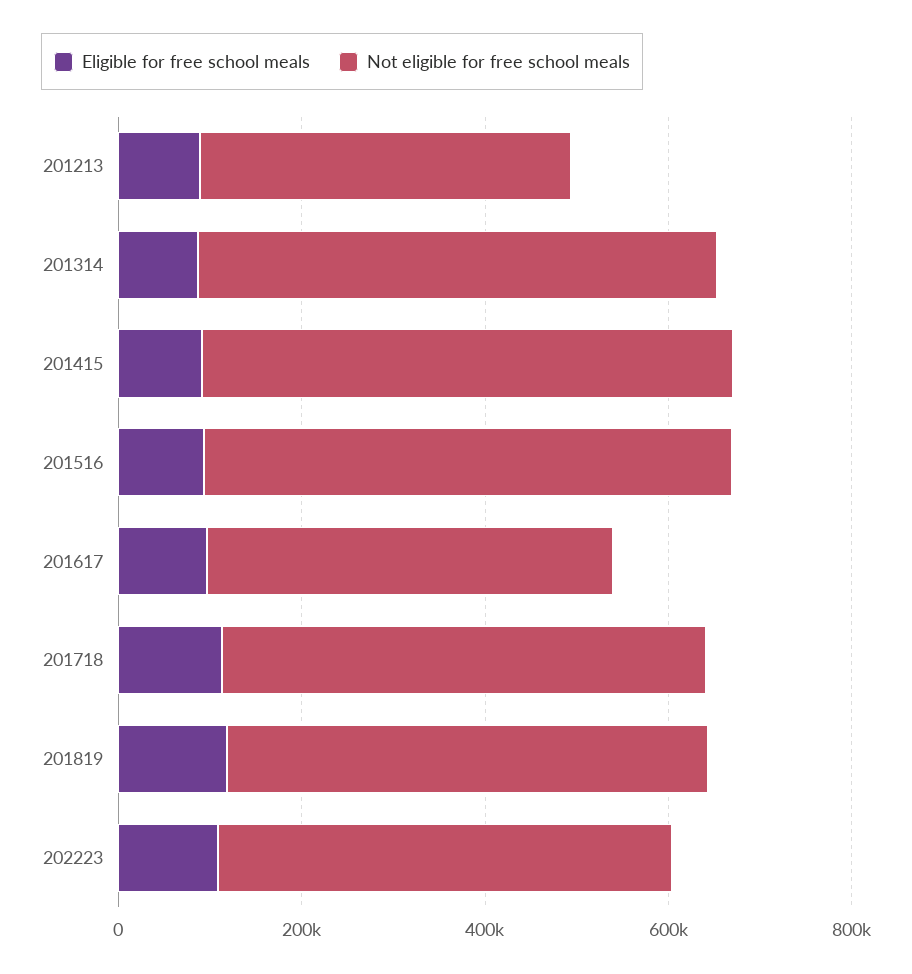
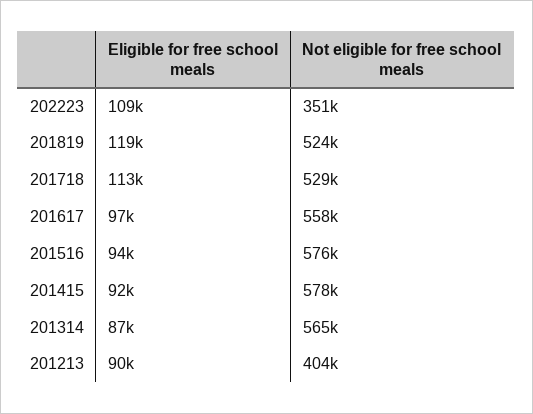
Not eligible for free school meals, 201617: 450000 -> 558000
Not eligible for free school meals, 202223: 500000 -> 351000

